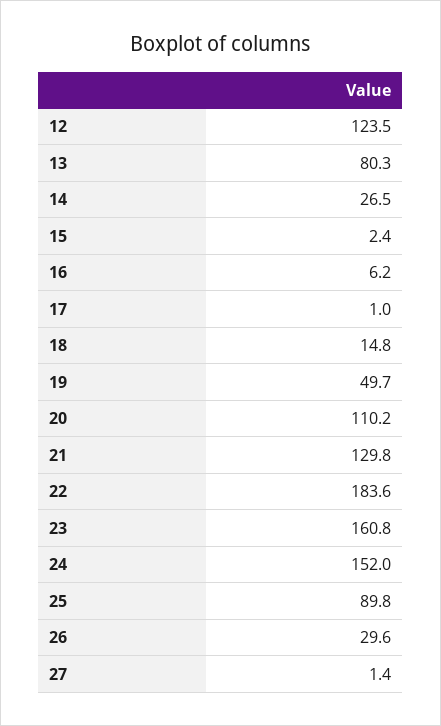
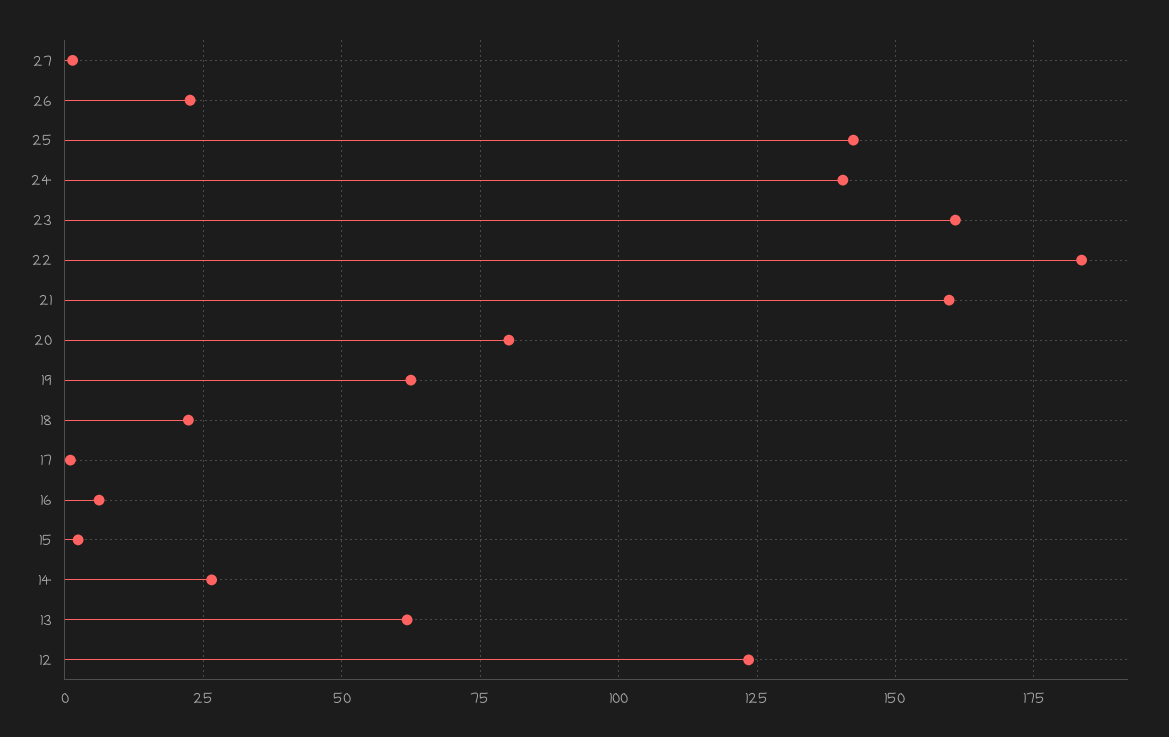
13: 80.3 -> 62.5
18: 14.8 -> 22.5
19: 49.7 -> 62.5
20: 110.2 -> 80
21: 129.8 -> 160
24: 152 -> 140
25: 89.8 -> 142.5
26: 29.6 -> 22.5

